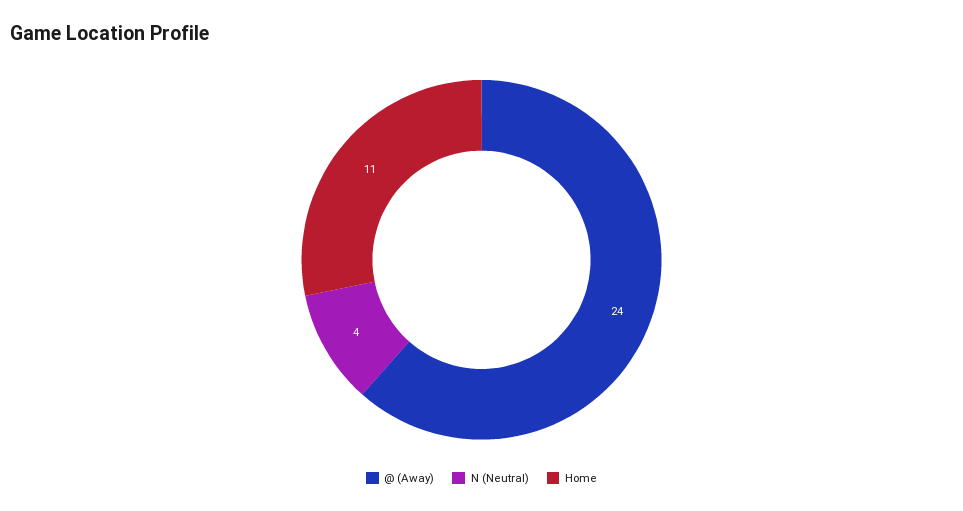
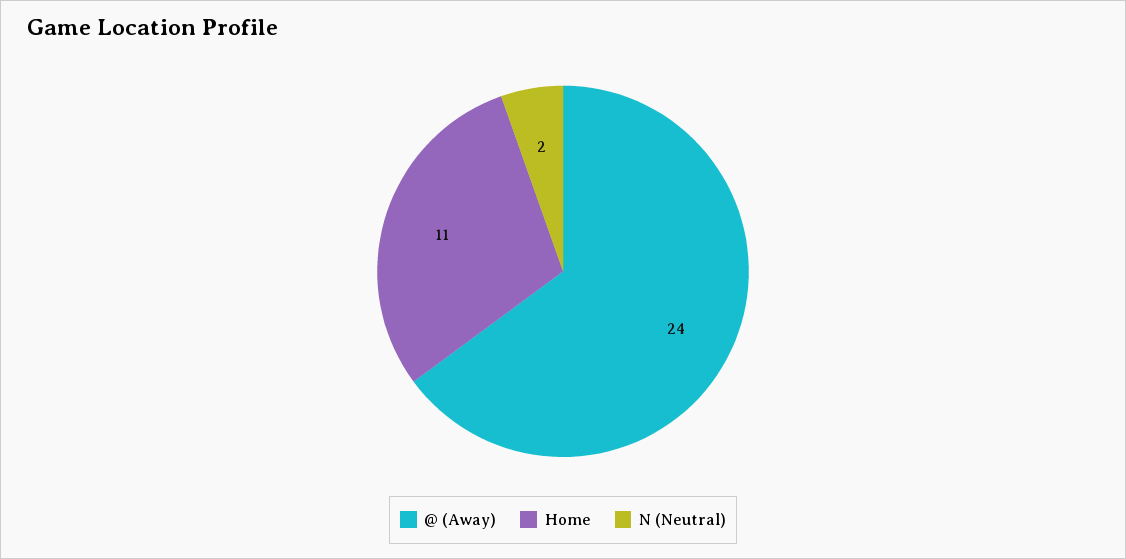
N (Neutral): 4 -> 2

